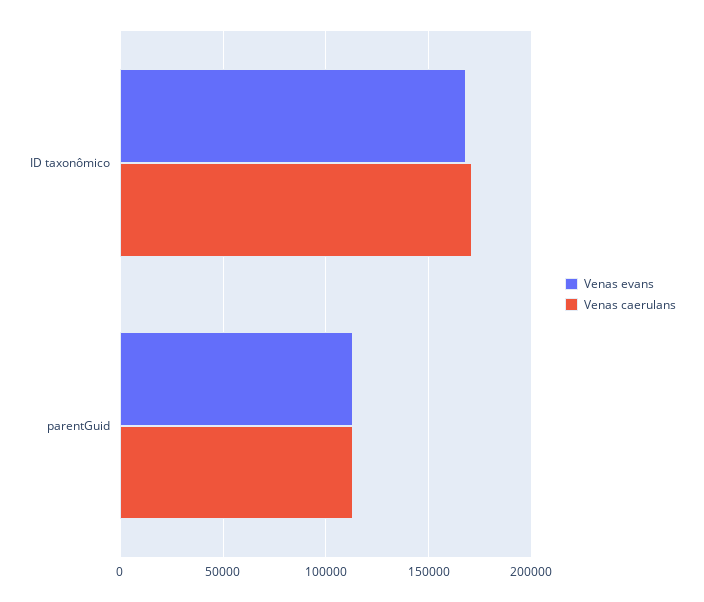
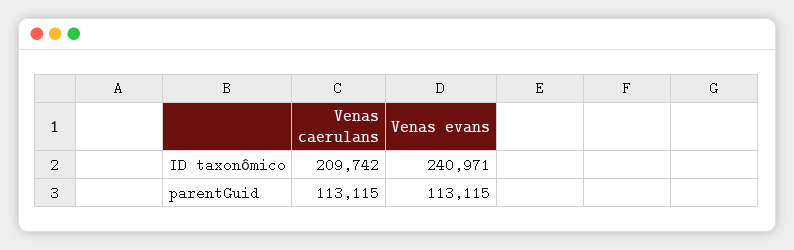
Venas evans, ID taxonômico: 170000 -> 240971
Venas caerulans, ID taxonômico: 170000 -> 209742

